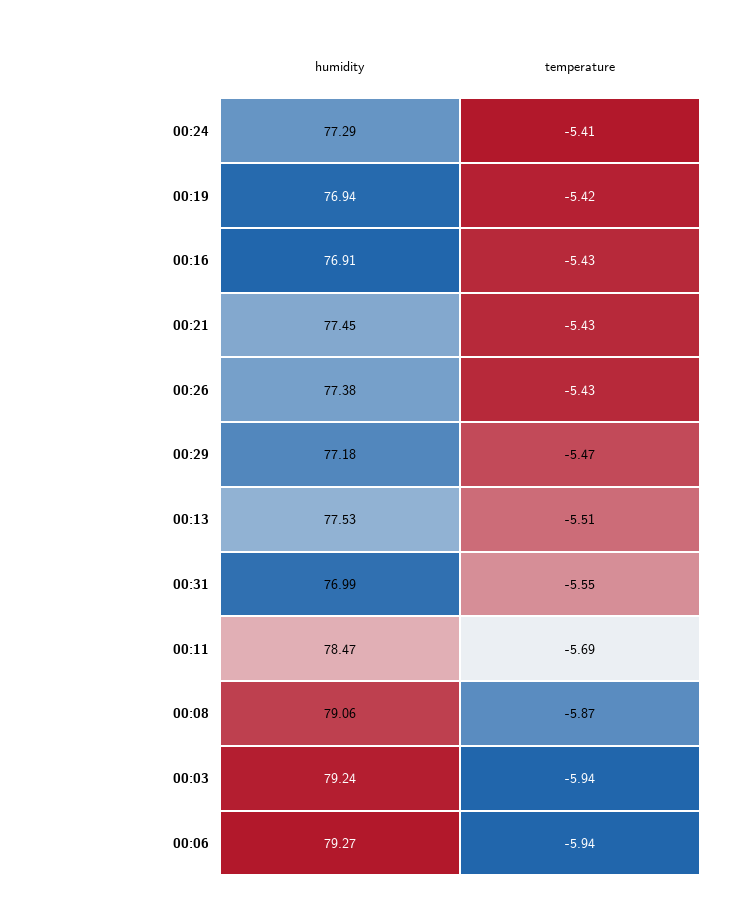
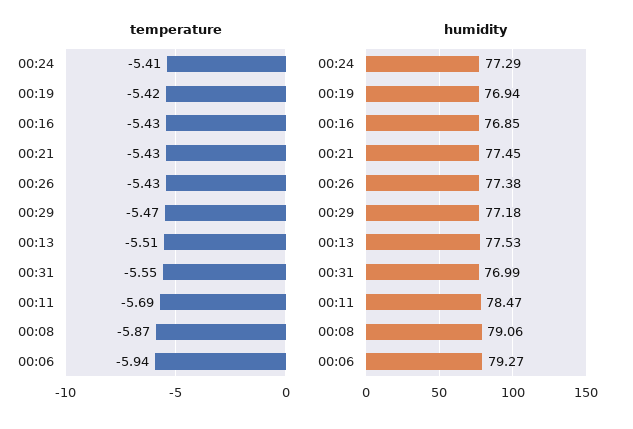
humidity, 00:16: 76.91 -> 76.85
humidity, 00:03: 79.24 -> none
temperature, 00:03: -5.94 -> none

